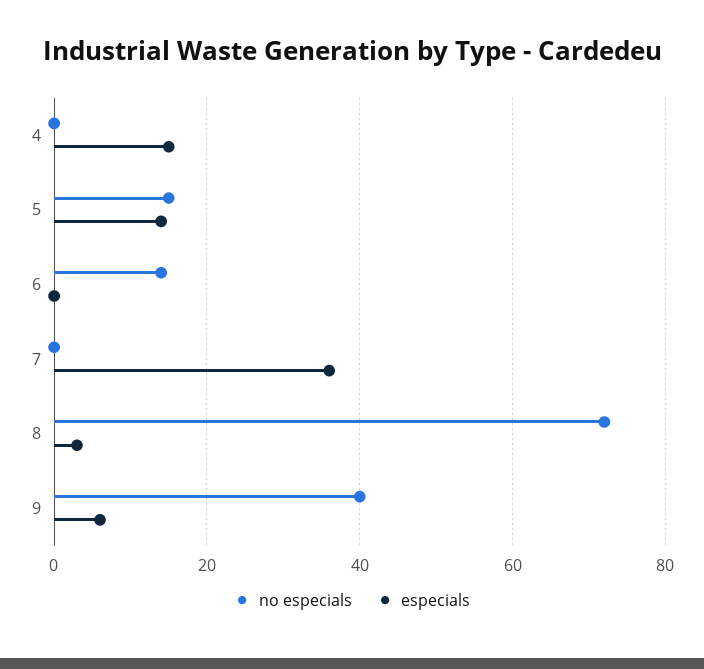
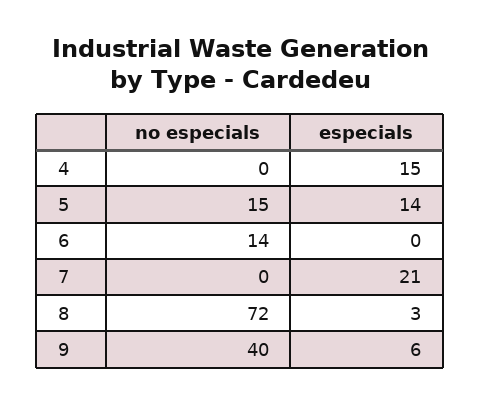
especials, 7: 35 -> 21

